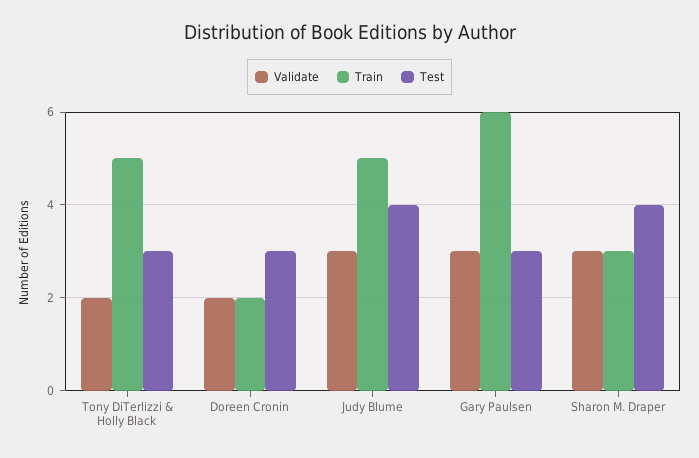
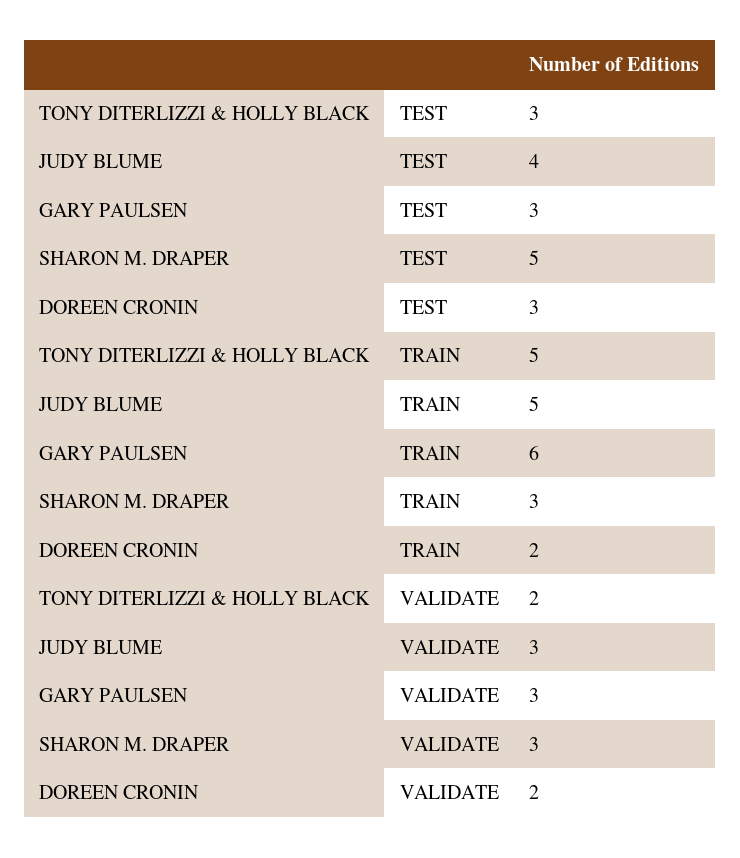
Test, Sharon M. Draper: 4 -> 5

